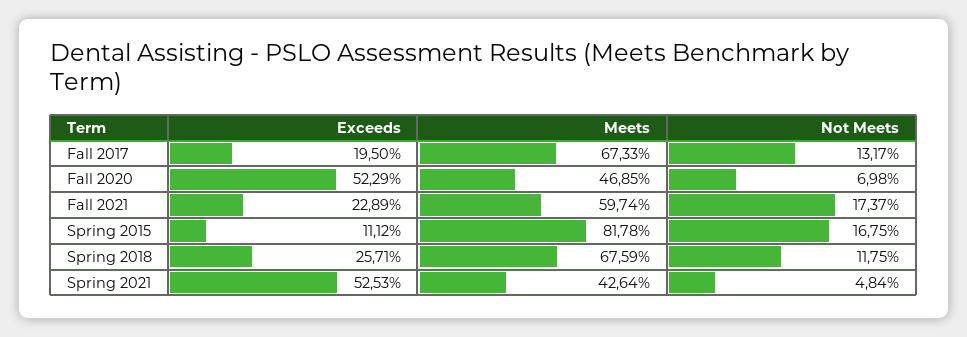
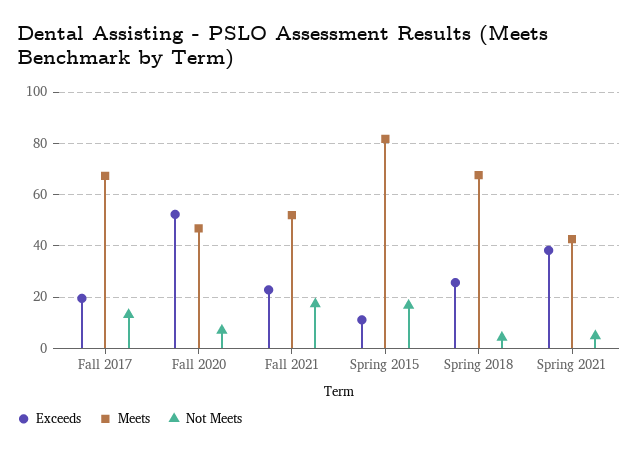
Meets, Fall 2021: 59.74 -> 52.5
Not Meets, Spring 2018: 11.75 -> 5
Exceeds, Spring 2021: 52.53 -> 37.5

